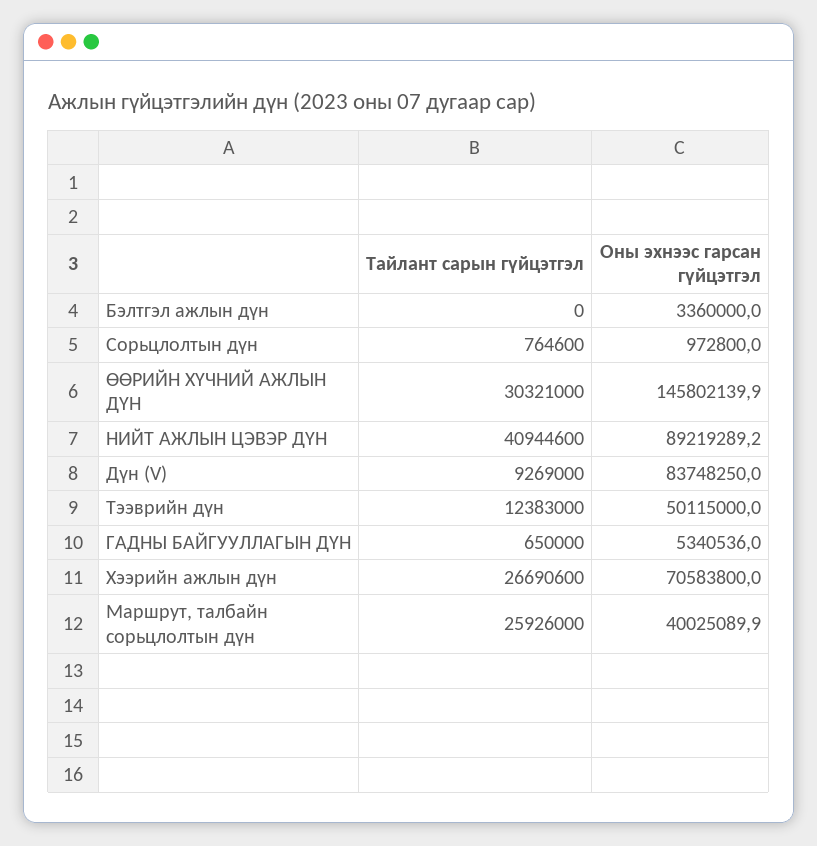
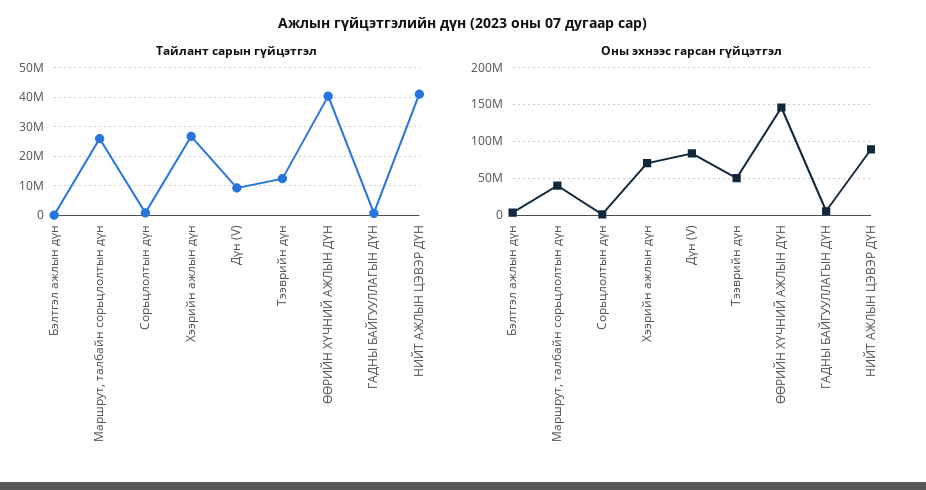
Тайлант сарын гүйцэтгэл, ӨӨРИЙН ХҮЧНИЙ АЖЛЫН ДҮН: 30321000 -> 40000000

